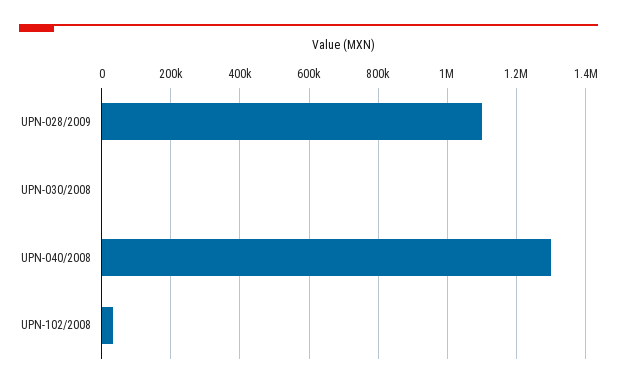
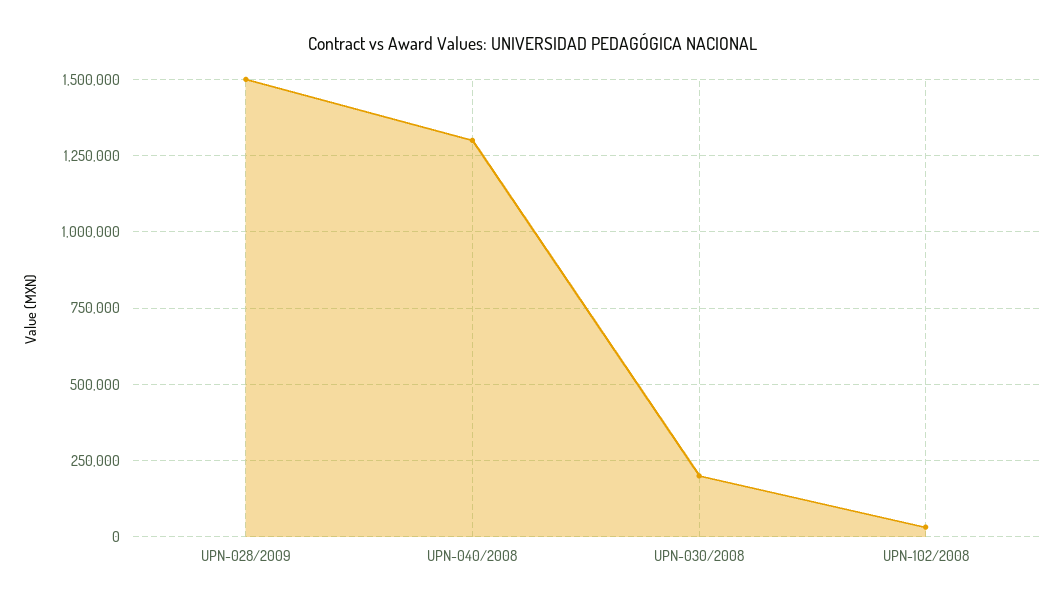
UPN-028/2009: 1100000 -> 1500000
UPN-030/2008: 0 -> 200000

